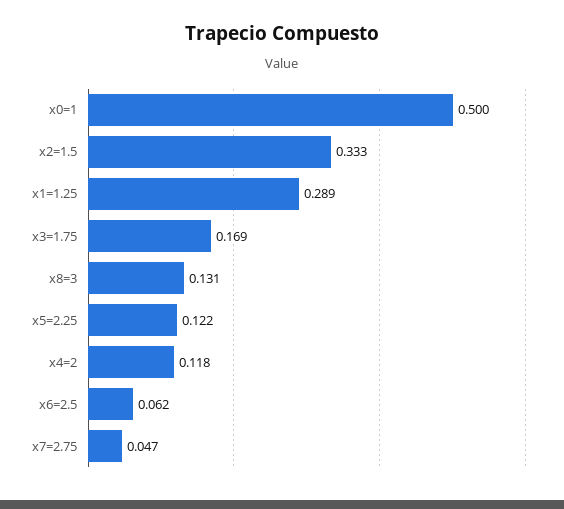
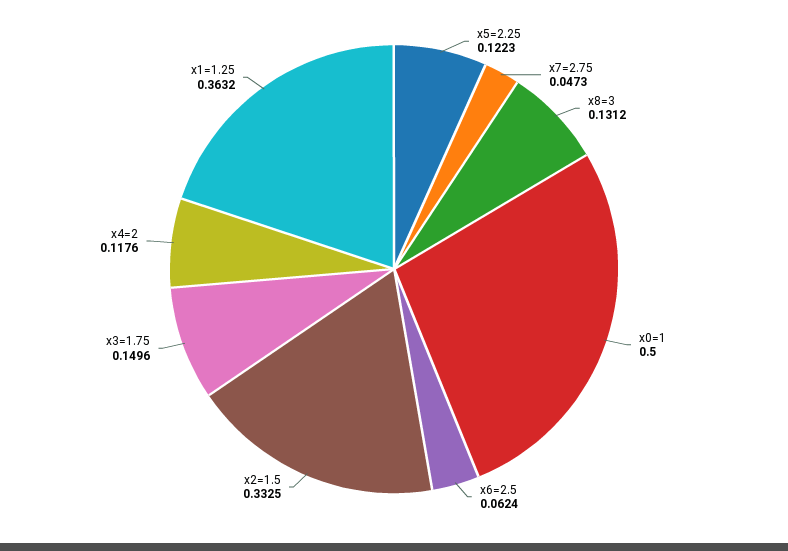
x1=1.25: 0.289 -> 0.3632
x3=1.75: 0.169 -> 0.1496

